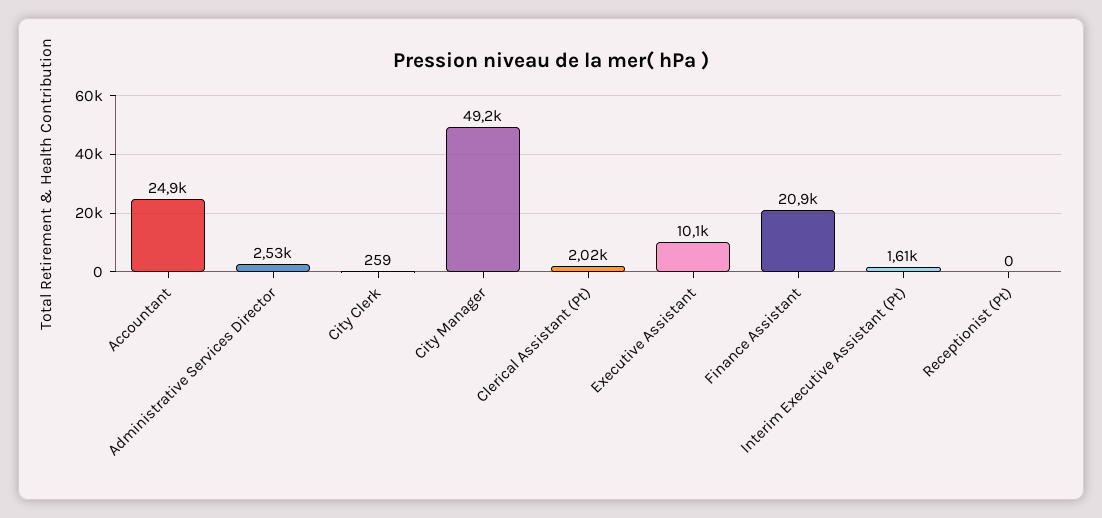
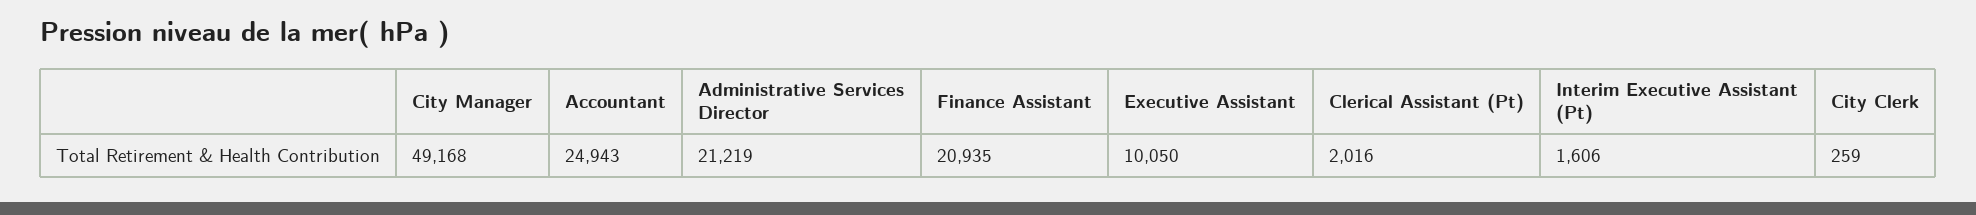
Administrative Services Director: 2530 -> 21219
Receptionist (Pt): 0 -> none

